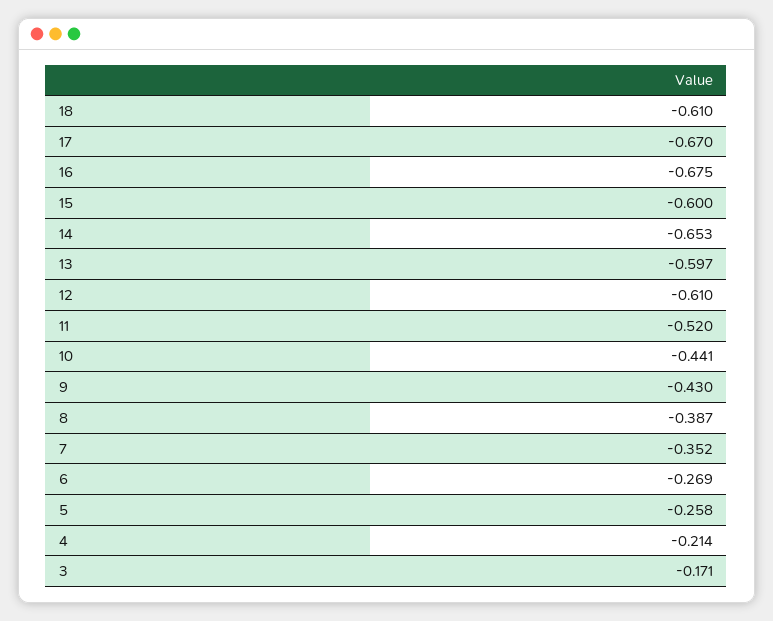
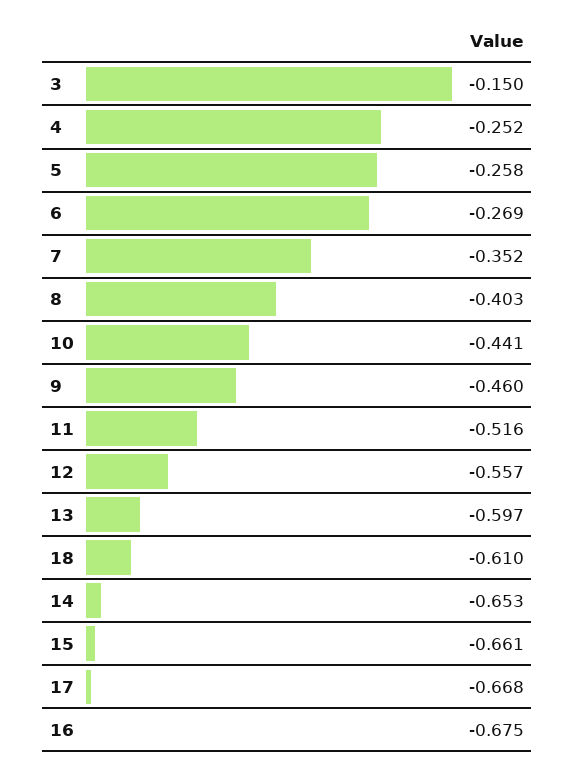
17: -0.67 -> -0.668
15: -0.6 -> -0.661
12: -0.61 -> -0.557
11: -0.52 -> -0.516
9: -0.43 -> -0.46
8: -0.387 -> -0.403
4: -0.214 -> -0.252
3: -0.171 -> -0.15

